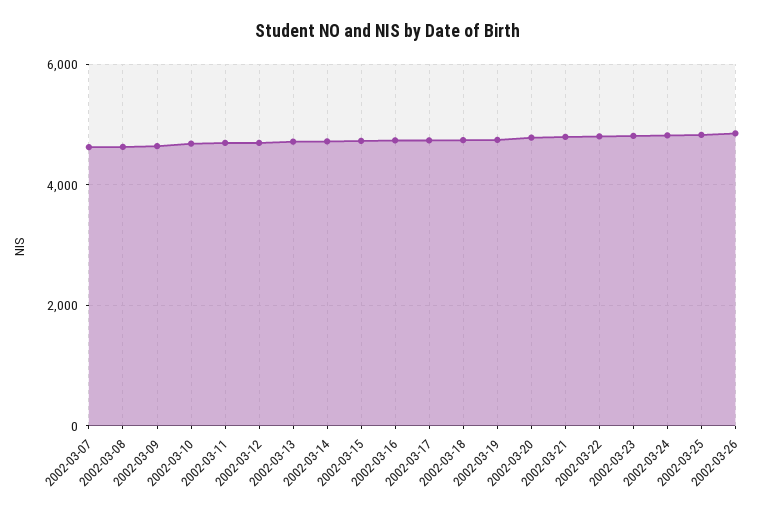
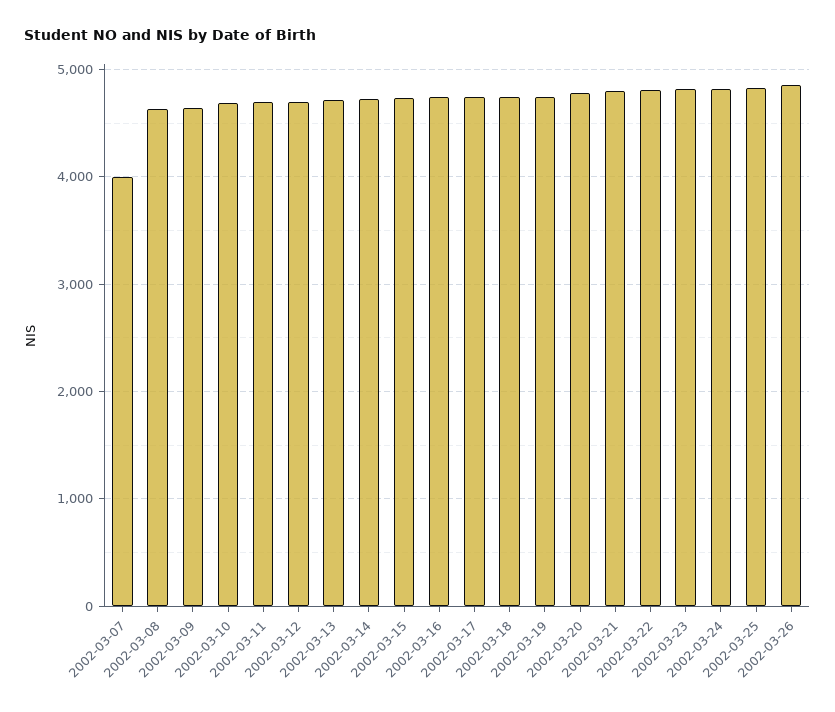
2002-03-07: 4600 -> 4000

